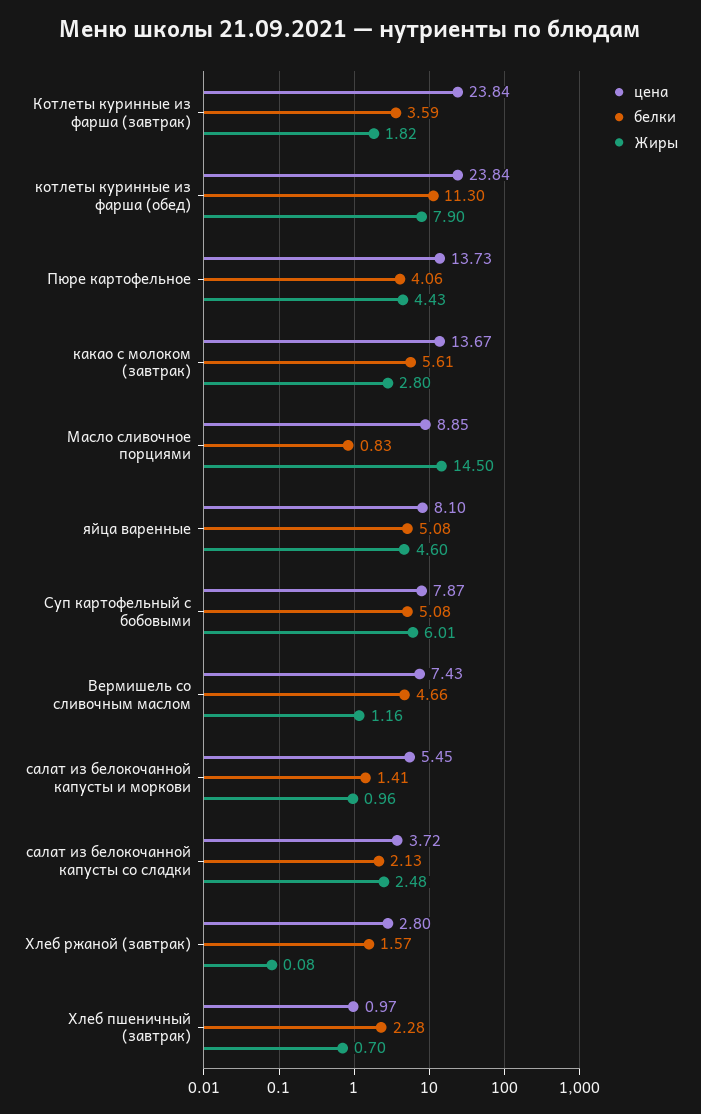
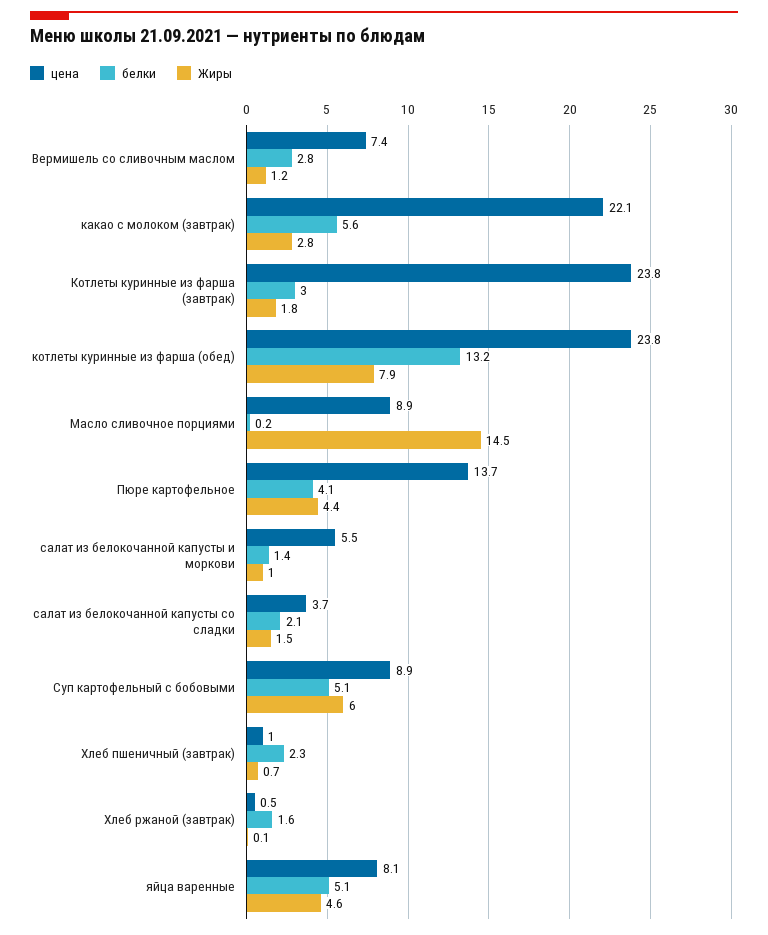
белки, Котлеты куринные из фарша (завтрак): 3.59 -> 3
белки, котлеты куринные из фарша (обед): 11.3 -> 13.2
цена, какао с молоком (завтрак): 13.67 -> 22.1
белки, Масло сливочное порциями: 0.83 -> 0.2
цена, Суп картофельный c бобовыми: 7.87 -> 8.9
белки, Вермишель со сливочным маслом: 4.66 -> 2.8
Жиры, салат из белокочанной капусты со сладки: 2.48 -> 1.5
цена, Хлеб ржаной (завтрак): 2.8 -> 0.5

